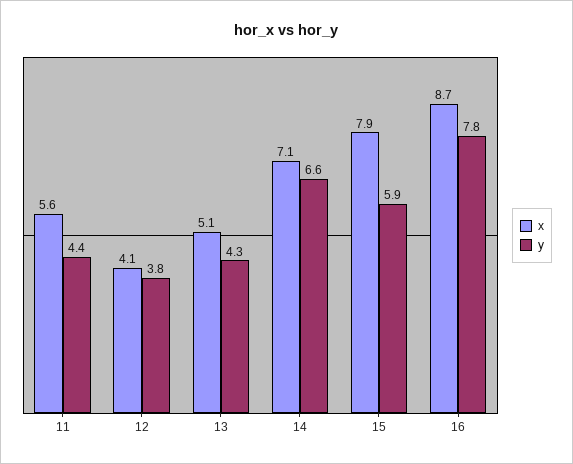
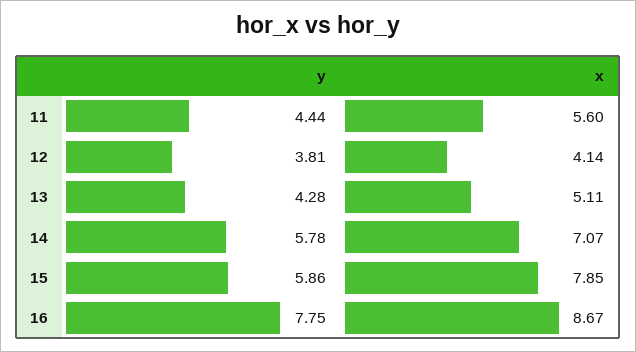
y, 14: 6.6 -> 5.78

